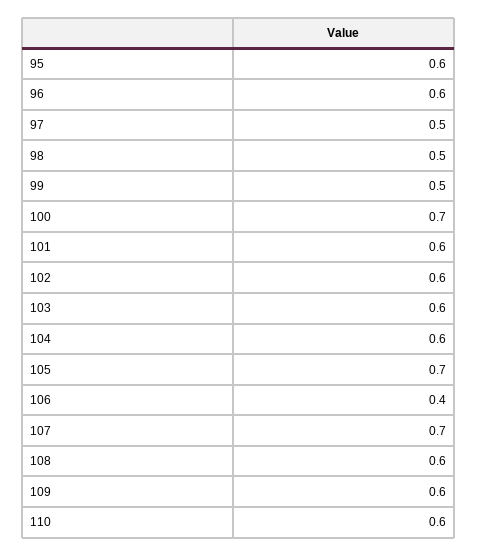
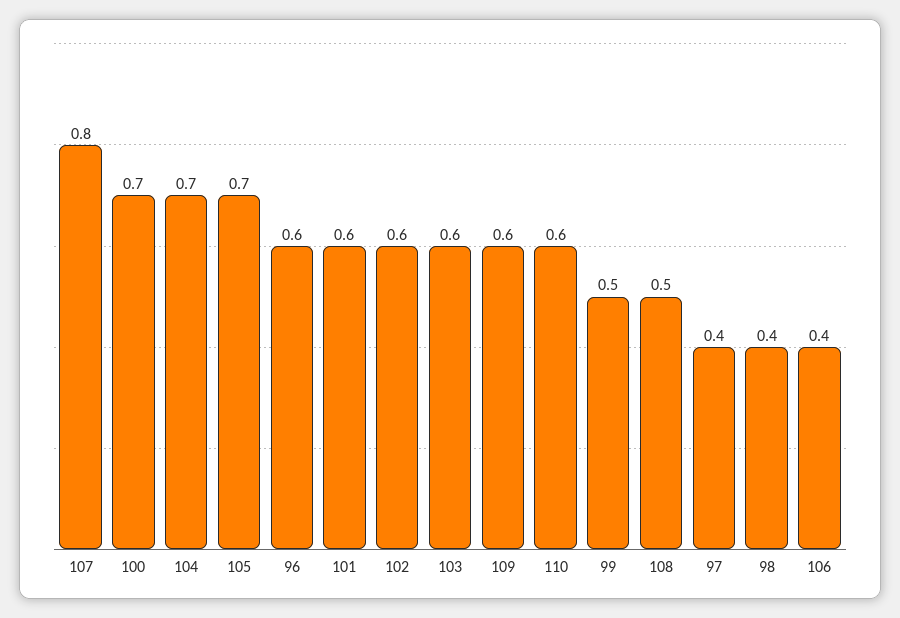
95: 0.6 -> none
97: 0.5 -> 0.4
98: 0.5 -> 0.4
104: 0.6 -> 0.7
107: 0.7 -> 0.8
108: 0.6 -> 0.5

